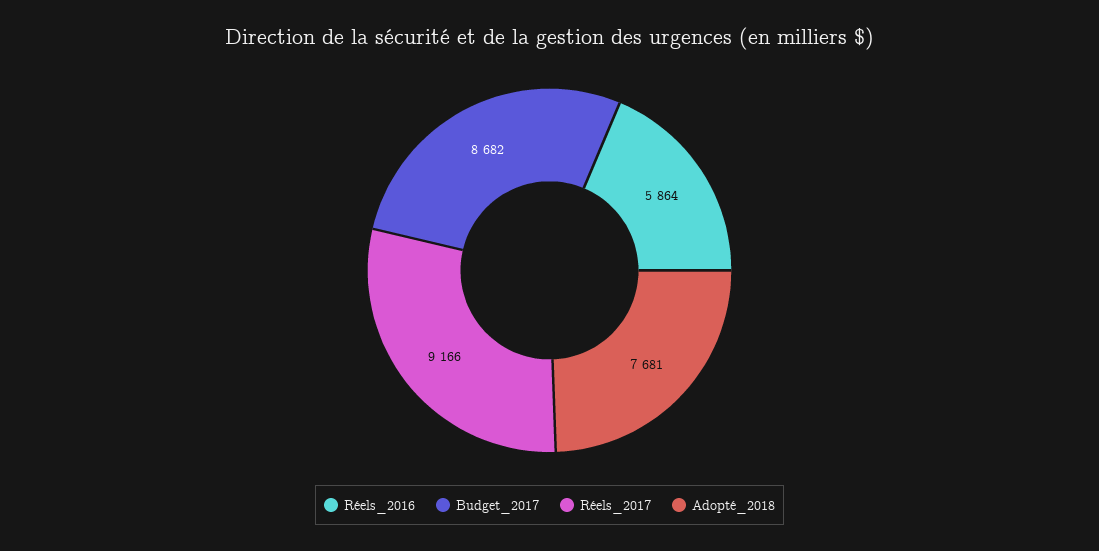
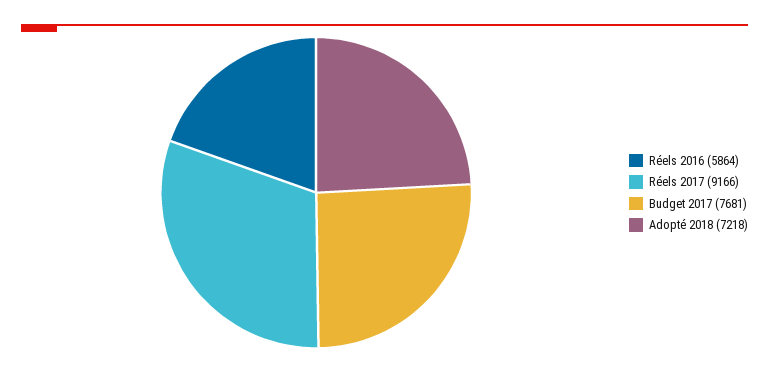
Budget_2017: 8682 -> 7681
Adopté_2018: 7681 -> 7218

